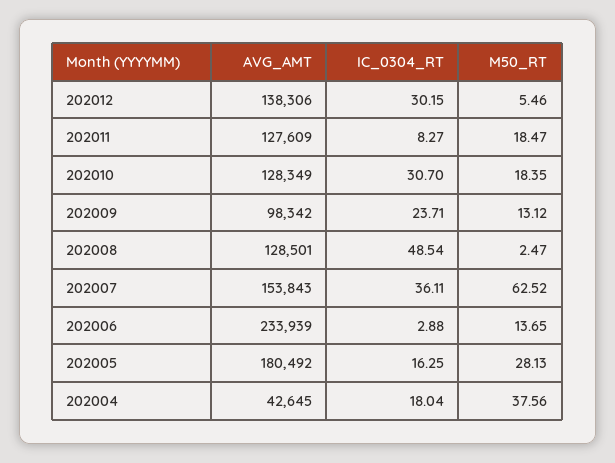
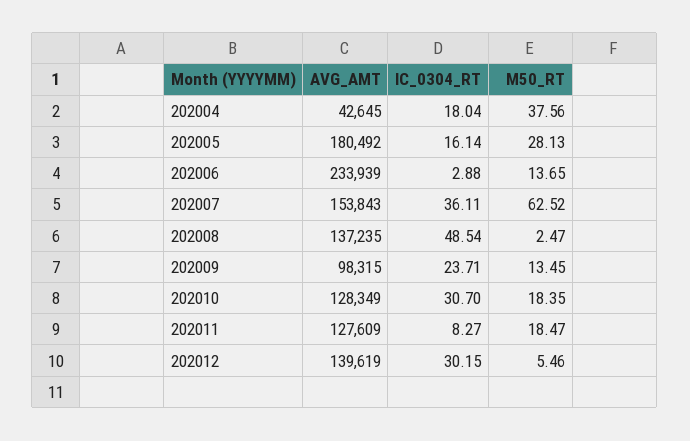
AVG_AMT, 202012: 138306 -> 139619
AVG_AMT, 202009: 98342 -> 98315
M50_RT, 202009: 13.12 -> 13.45
AVG_AMT, 202008: 128501 -> 137235
IC_0304_RT, 202005: 16.25 -> 16.14

